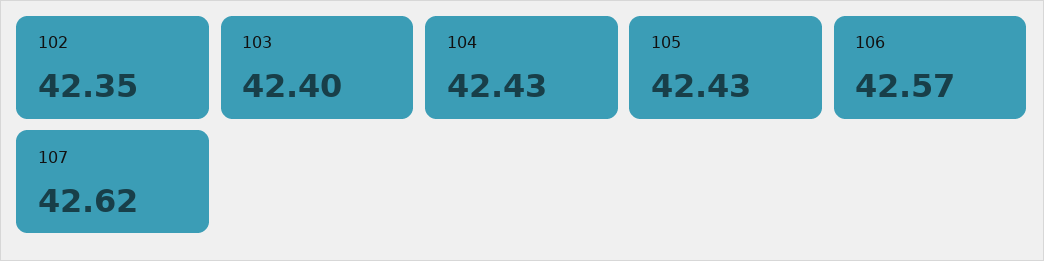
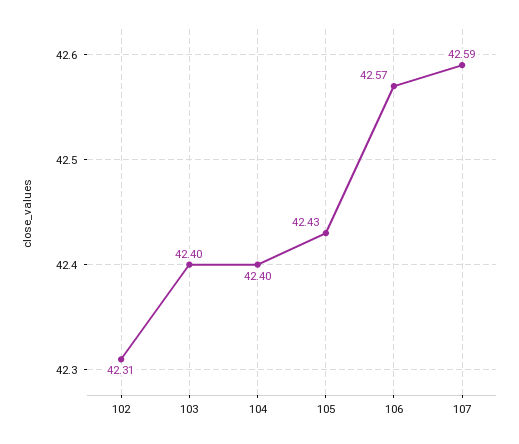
102: 42.35 -> 42.31
104: 42.43 -> 42.4
107: 42.62 -> 42.59

